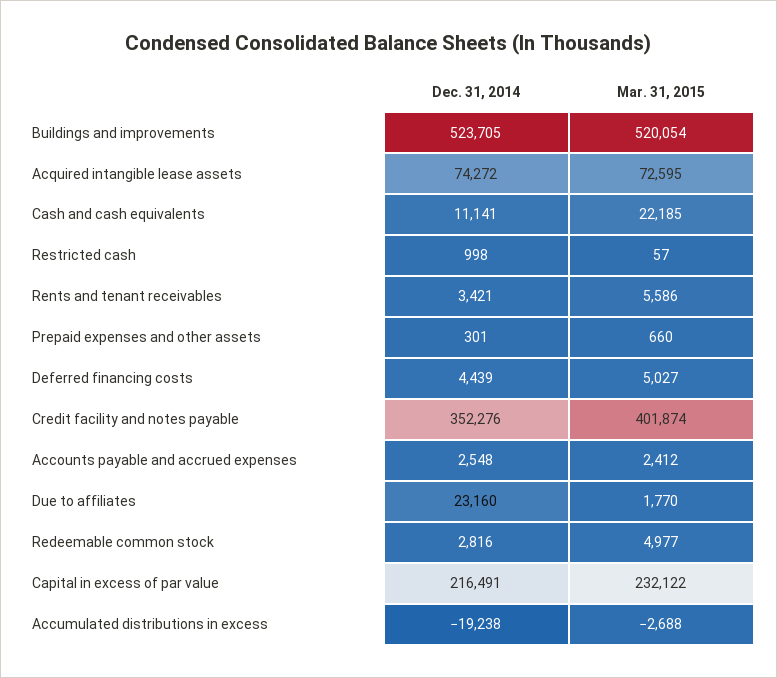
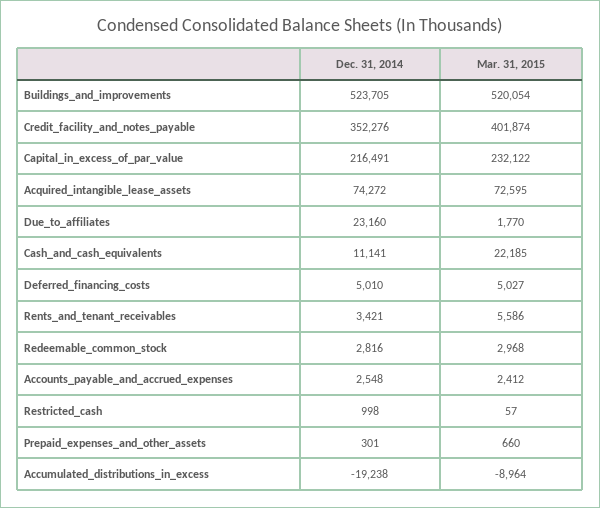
Dec. 31, 2014, Deferred financing costs: 4439 -> 5010
Mar. 31, 2015, Redeemable common stock: 4977 -> 2968
Mar. 31, 2015, Accumulated distributions in excess: -2688 -> -8964

